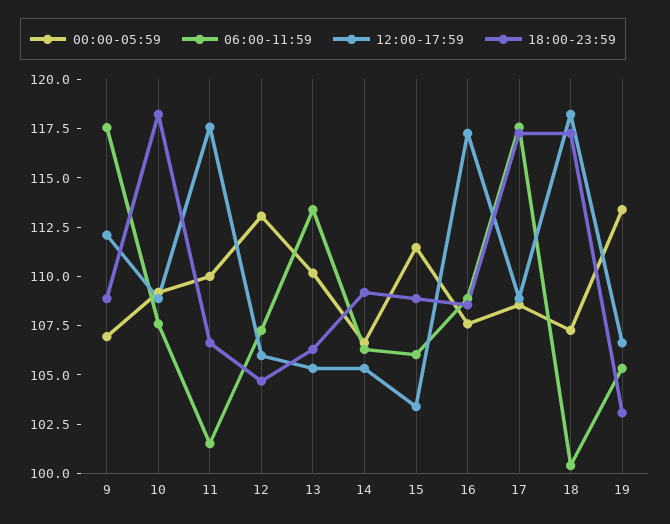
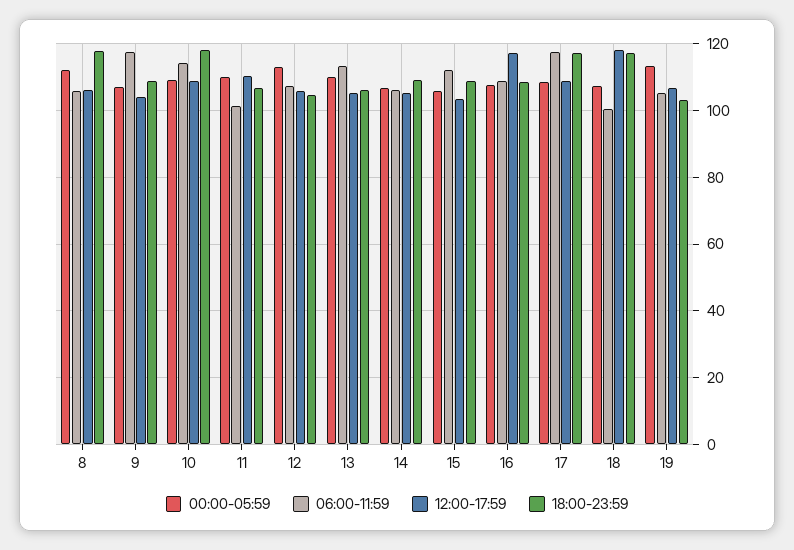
12:00-17:59, 9: 112 -> 104
06:00-11:59, 10: 107.5 -> 114
12:00-17:59, 11: 117.5 -> 110
00:00-05:59, 15: 111.5 -> 106
06:00-11:59, 15: 106 -> 112
00:00-05:59, 8: none -> 112
06:00-11:59, 8: none -> 106
12:00-17:59, 8: none -> 106
18:00-23:59, 8: none -> 118

